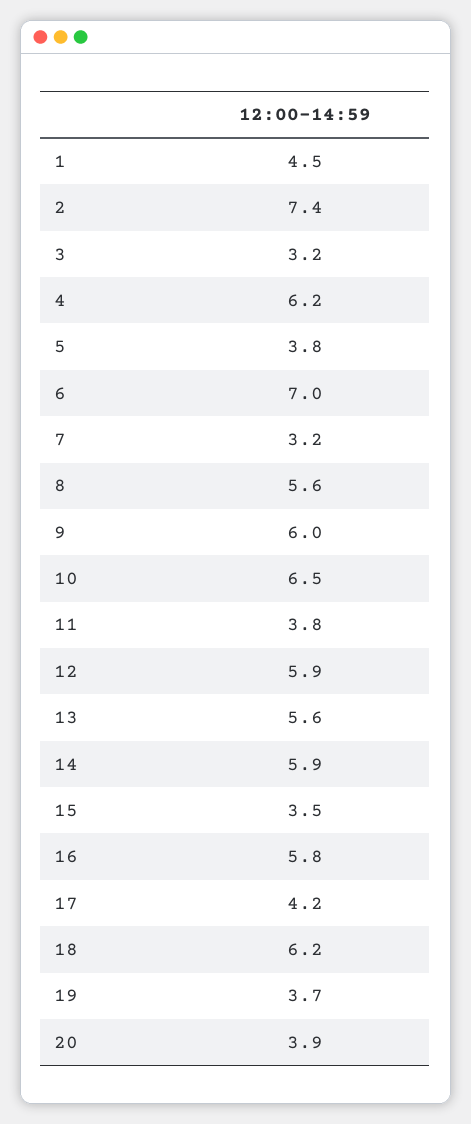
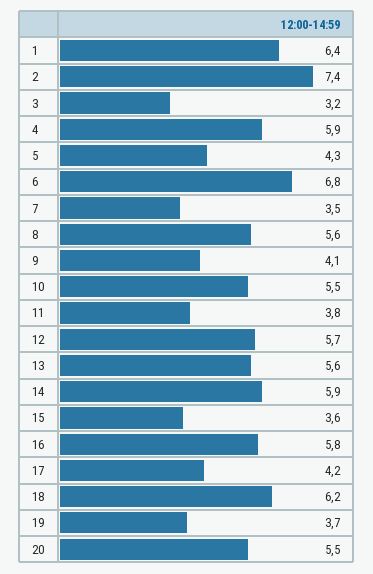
1: 4.5 -> 6.4
4: 6.2 -> 5.9
5: 3.8 -> 4.3
6: 7 -> 6.8
7: 3.2 -> 3.5
9: 6 -> 4.1
10: 6.5 -> 5.5
12: 5.9 -> 5.7
15: 3.5 -> 3.6
20: 3.9 -> 5.5

